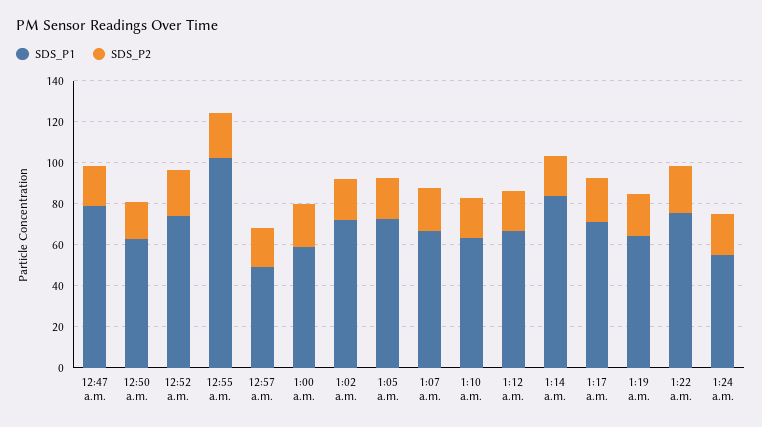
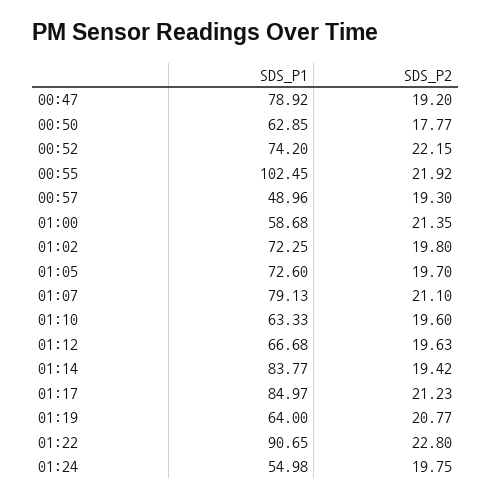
SDS_P1, 1:07 a.m.: 65 -> 79.13
SDS_P1, 1:17 a.m.: 70 -> 84.97
SDS_P1, 1:22 a.m.: 75 -> 90.65

